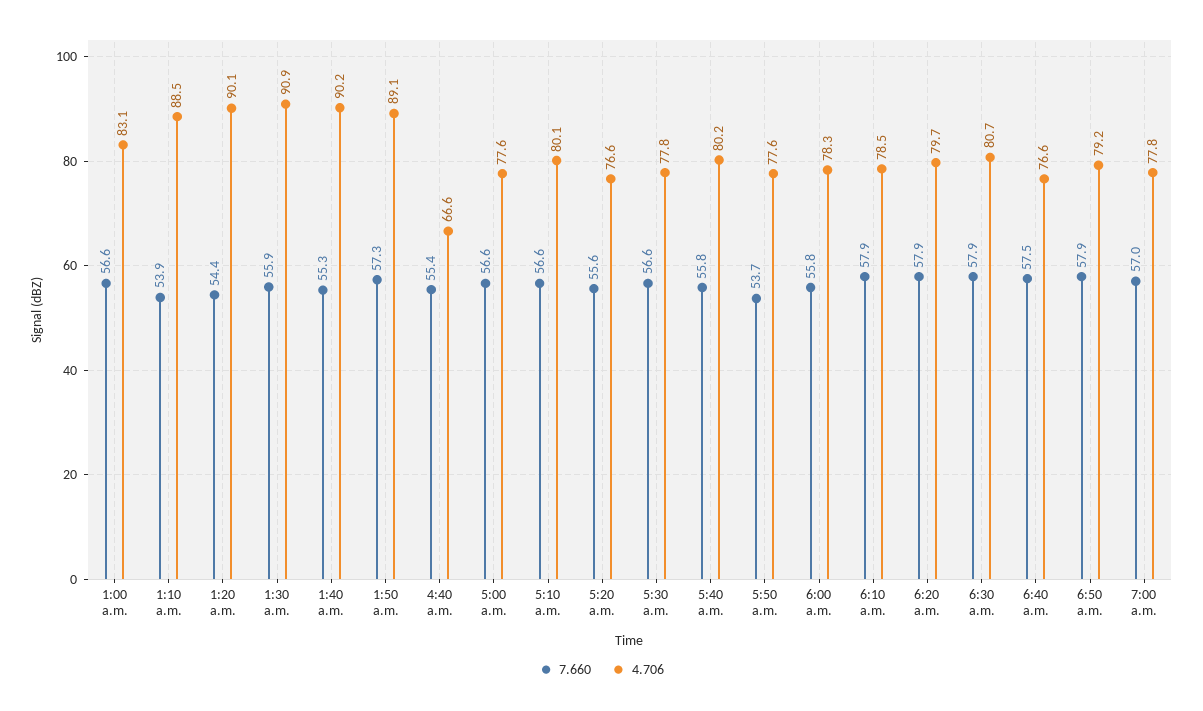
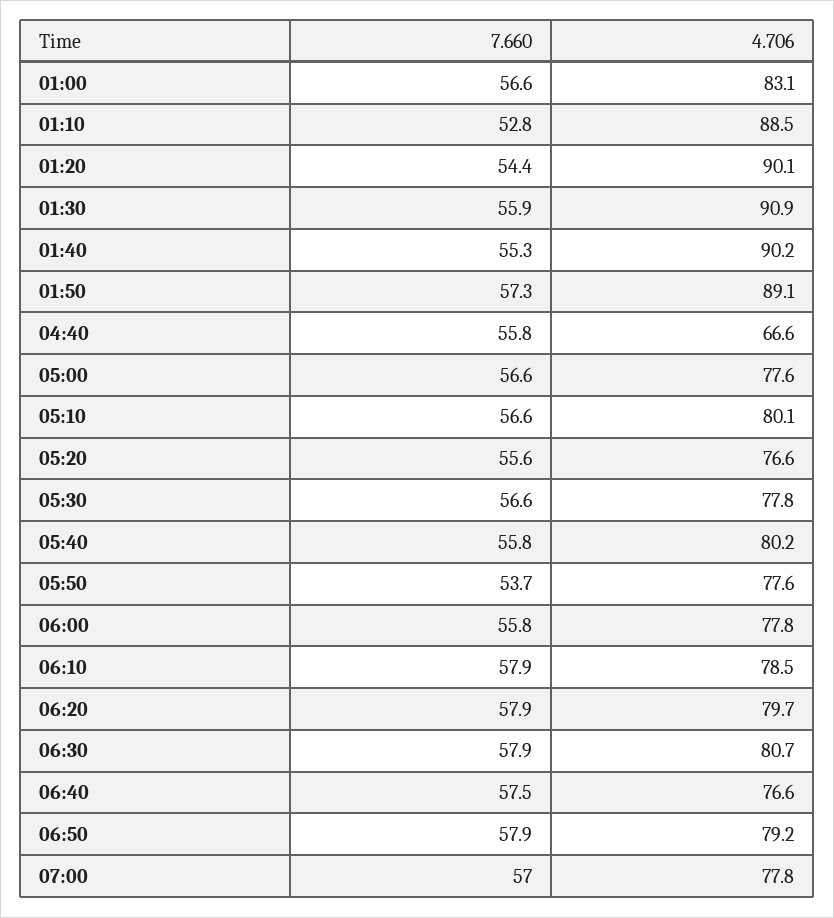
7.660, 1:10 a.m.: 53.9 -> 52.8
7.660, 4:40 a.m.: 55.4 -> 55.8
4.706, 6:00 a.m.: 78.3 -> 77.8

